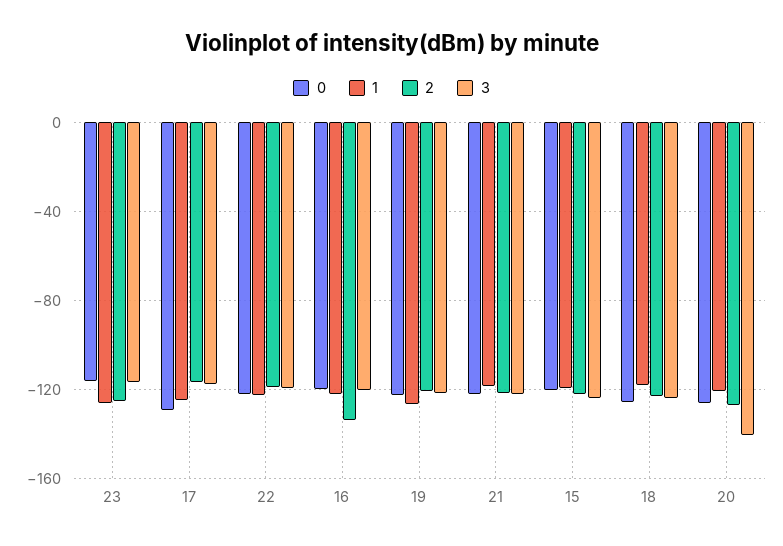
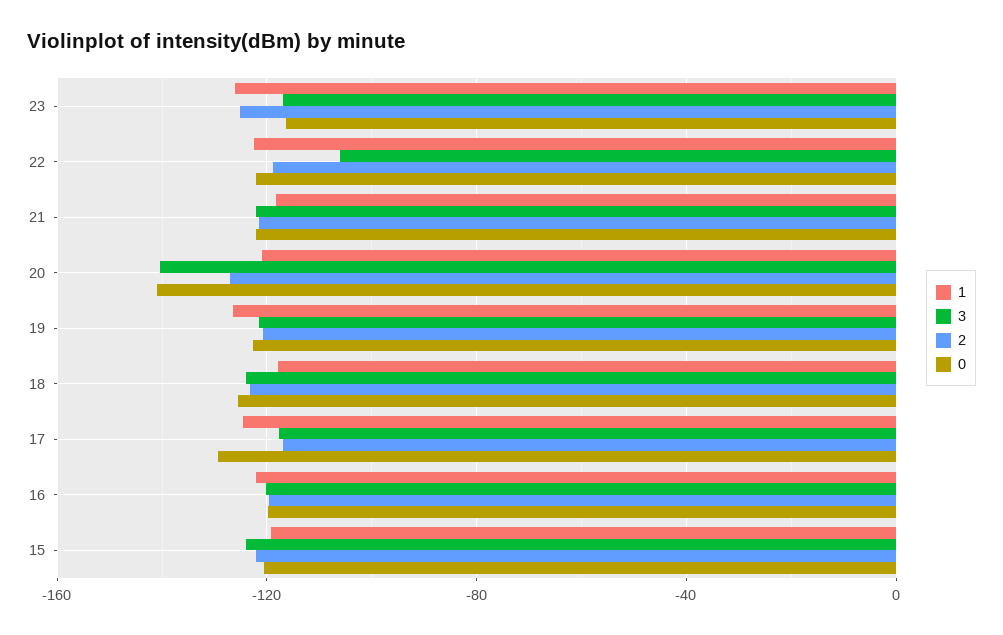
3, 22: -120 -> -105
2, 16: -135 -> -120
0, 20: -125 -> -140

